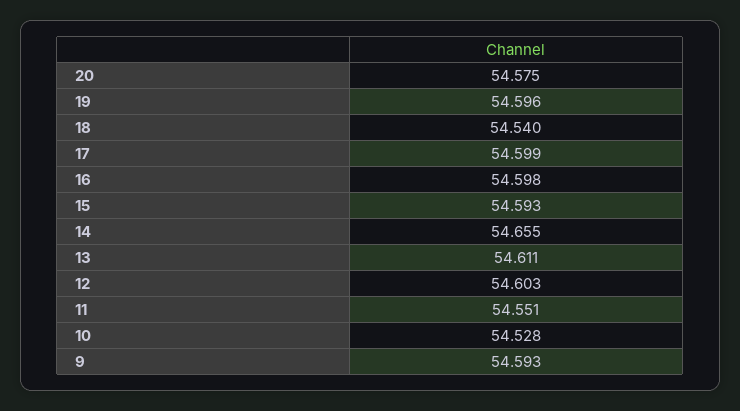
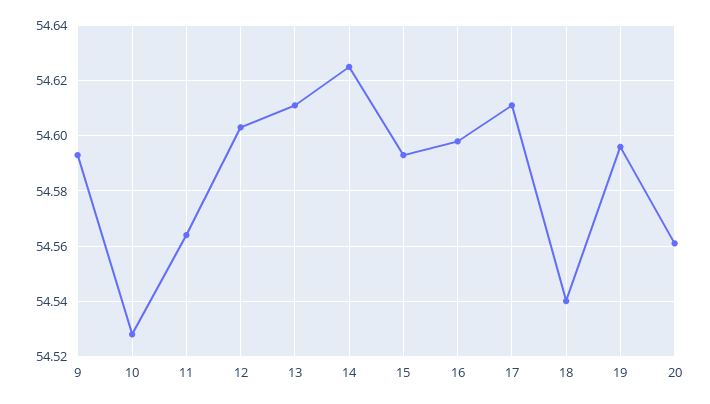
20: 54.575 -> 54.56
17: 54.599 -> 54.61
14: 54.655 -> 54.625
11: 54.551 -> 54.565

